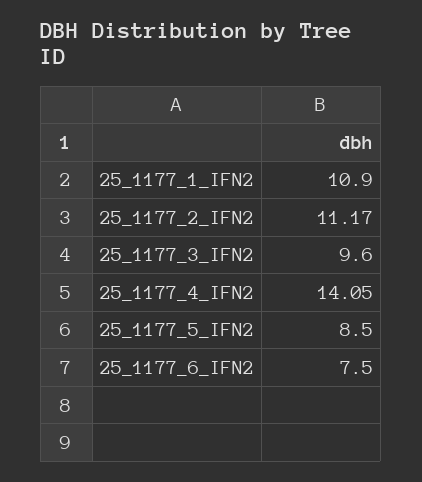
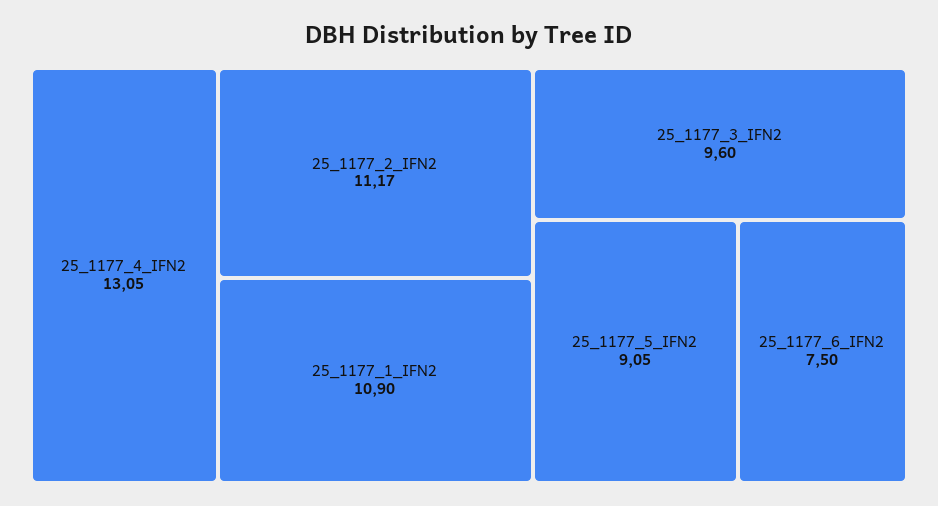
25_1177_4_IFN2: 14.05 -> 13.05
25_1177_5_IFN2: 8.5 -> 9.05

